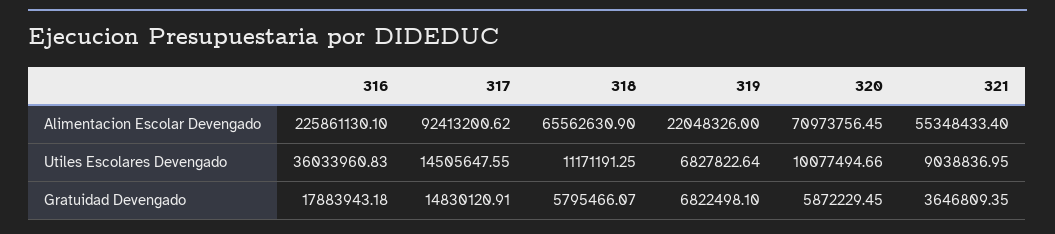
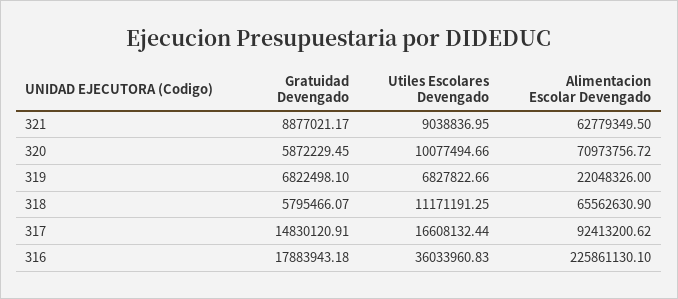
320, Alimentacion Escolar Devengado: 70973756.45 -> 70973756.72
321, Alimentacion Escolar Devengado: 55348433.4 -> 62779349.5
317, Utiles Escolares Devengado: 14505647.55 -> 16608132.44
319, Utiles Escolares Devengado: 6827822.64 -> 6827822.66
321, Gratuidad Devengado: 3646809.35 -> 8877021.17

